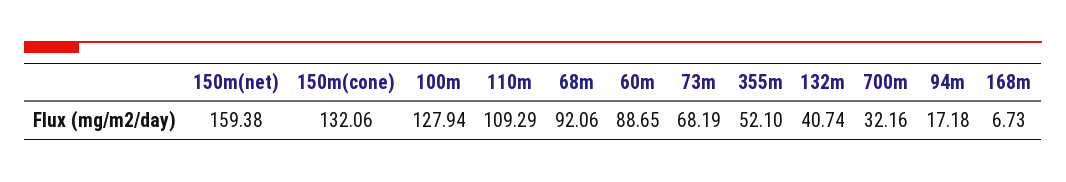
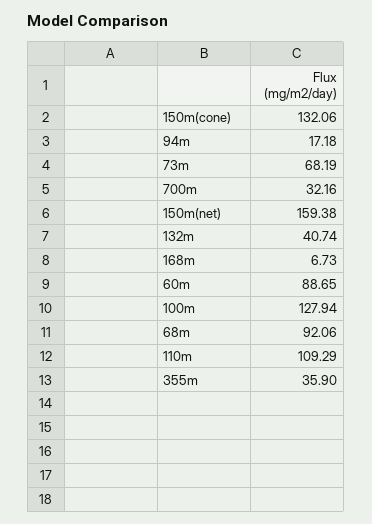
355m: 52.1 -> 35.9

